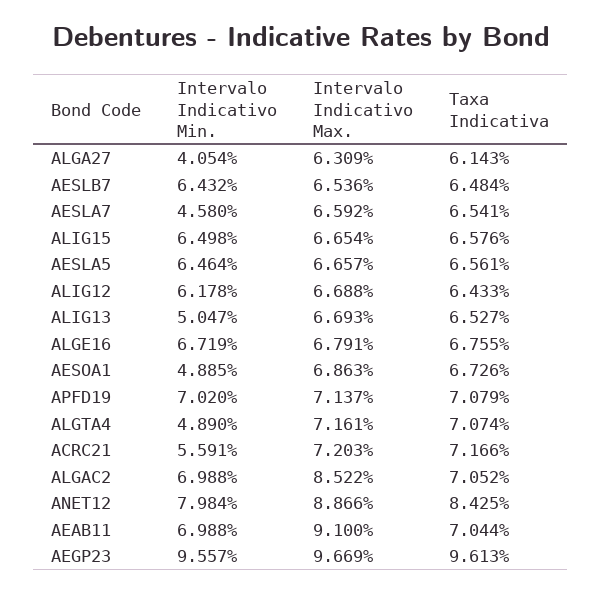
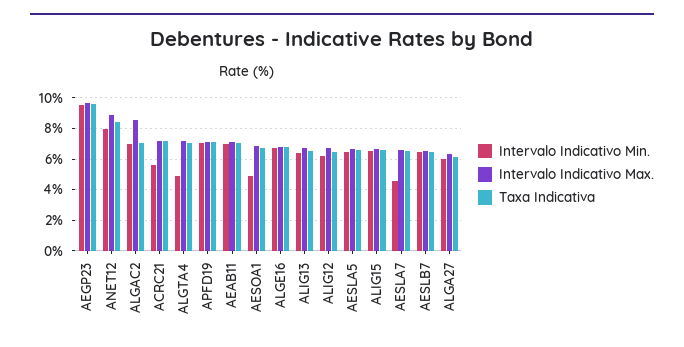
Intervalo Indicativo Min., ALGA27: 4.054 -> 6
Intervalo Indicativo Min., ALIG13: 5.047 -> 6.5
Intervalo Indicativo Max., AEAB11: 9.1 -> 7

